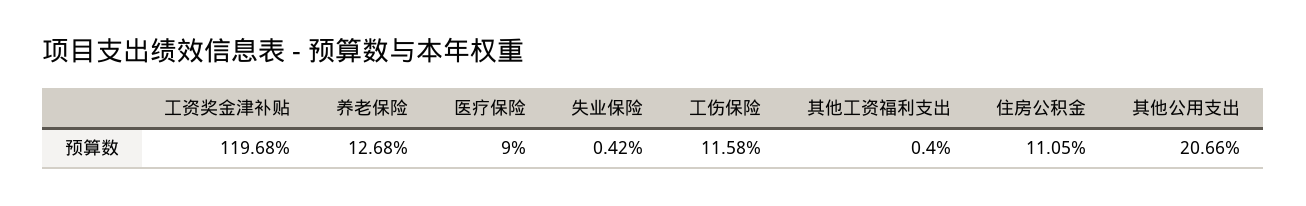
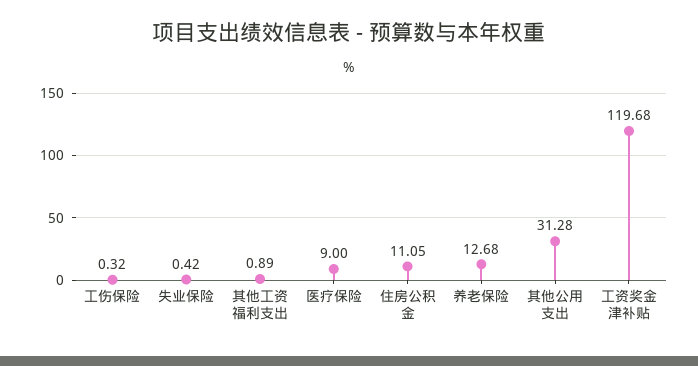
工伤保险: 11.58 -> 0.32
其他工资福利支出: 0.4 -> 0.89
其他公用支出: 20.66 -> 31.28

